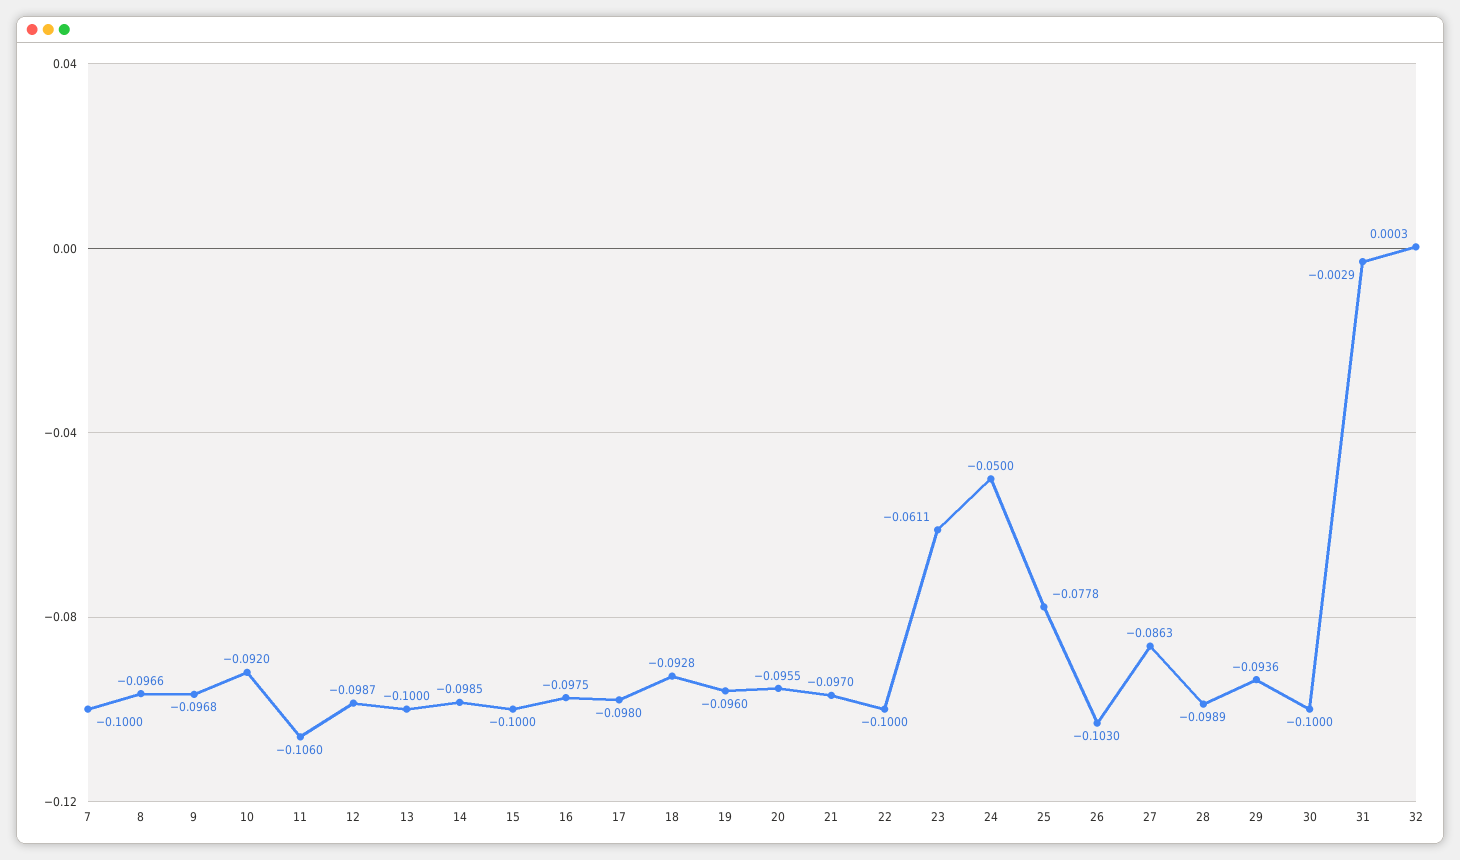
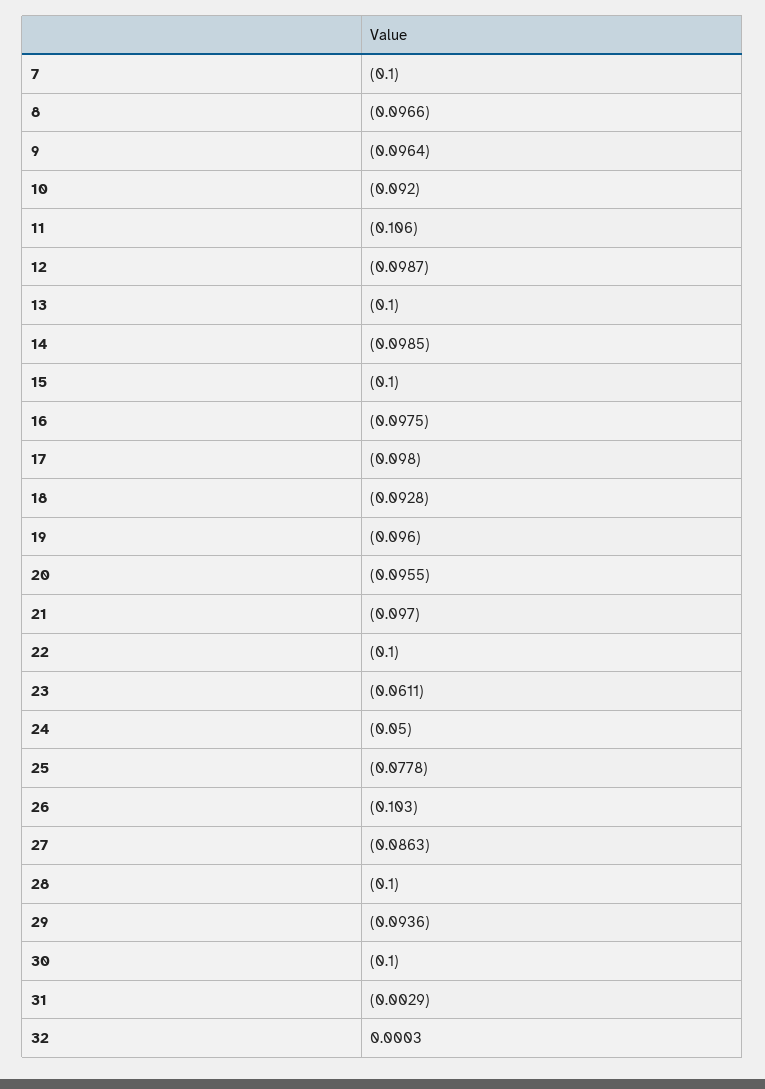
9: -0.0968 -> -0.0964
28: -0.0989 -> -0.1

